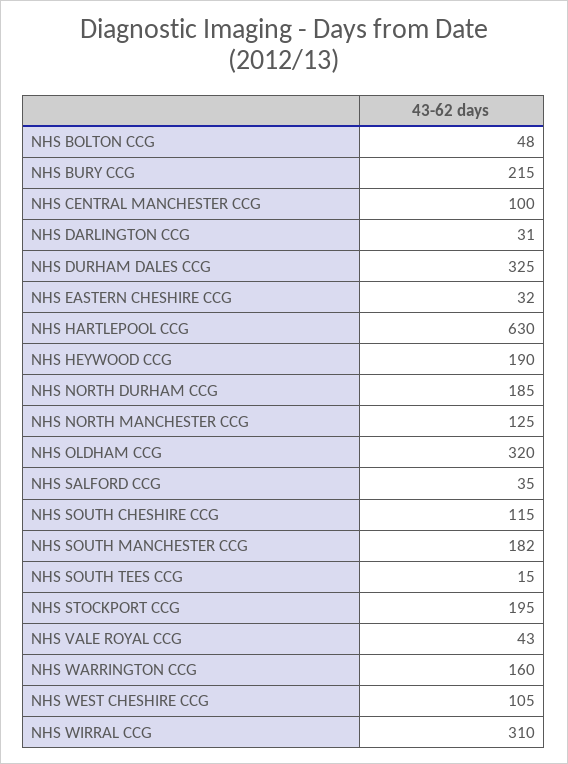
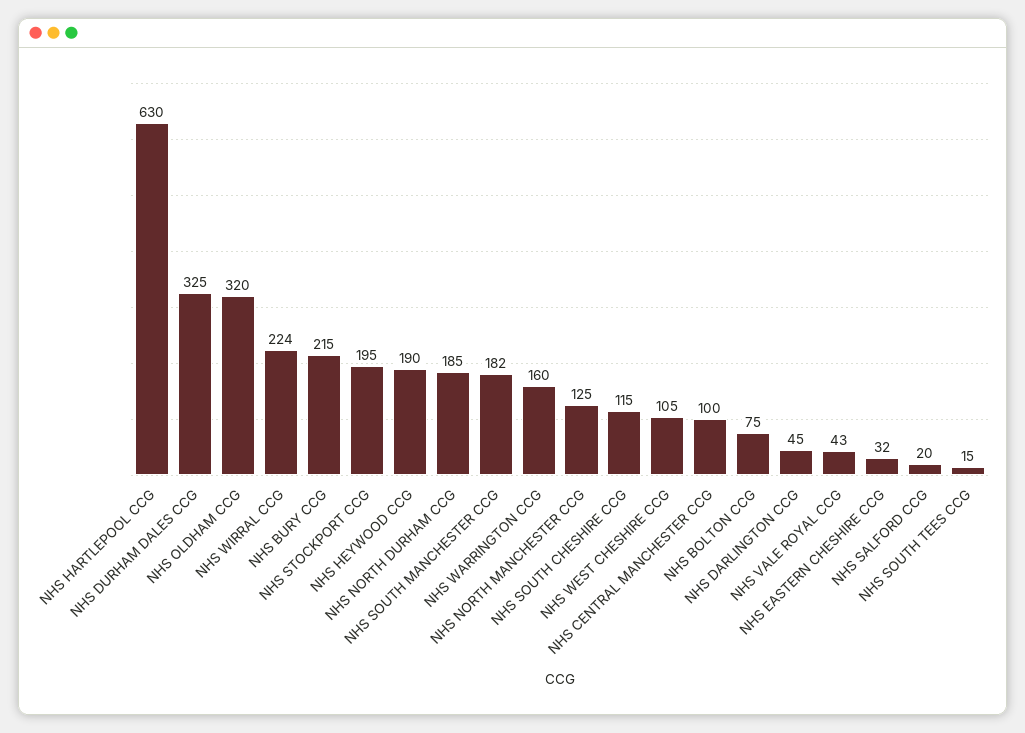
NHS BOLTON CCG: 48 -> 75
NHS DARLINGTON CCG: 31 -> 45
NHS SALFORD CCG: 35 -> 20
NHS WIRRAL CCG: 310 -> 224

